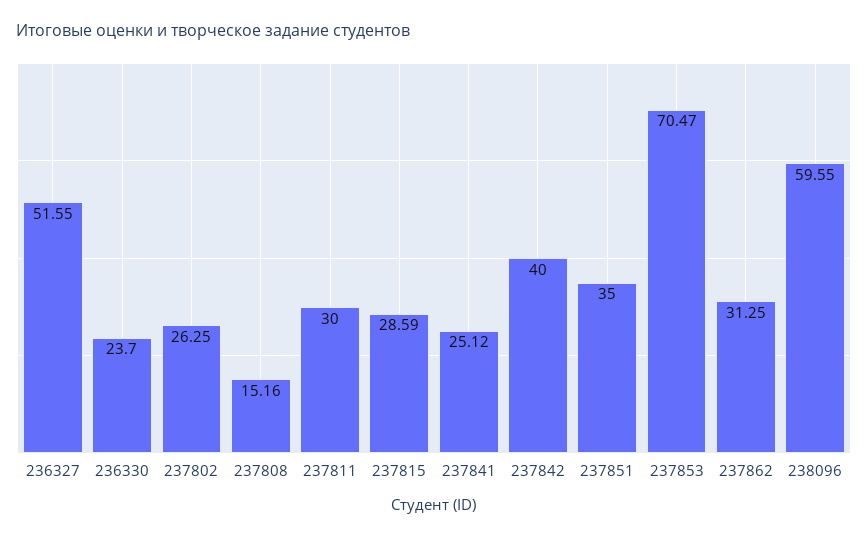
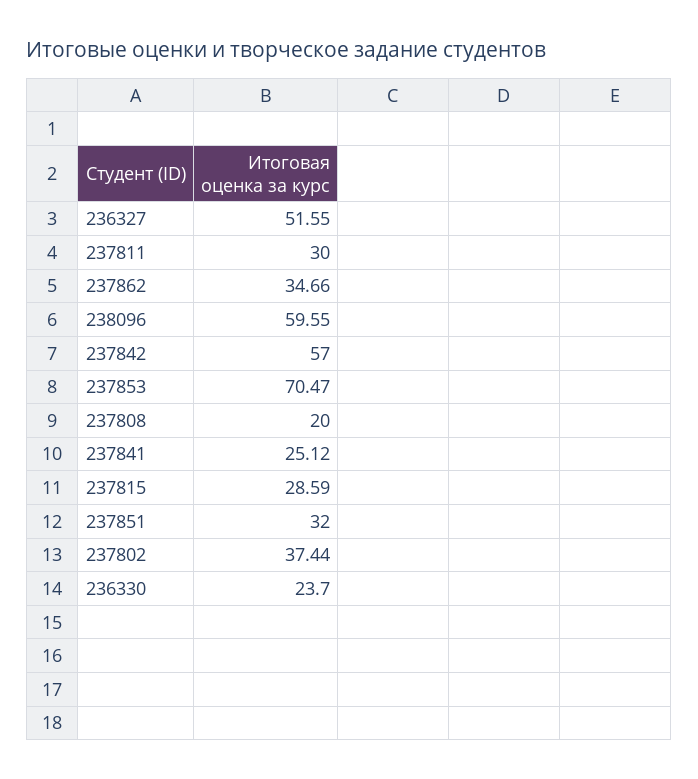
237802: 26.25 -> 37.44
237808: 15.16 -> 20
237842: 40 -> 57
237851: 35 -> 32
237862: 31.25 -> 34.66

